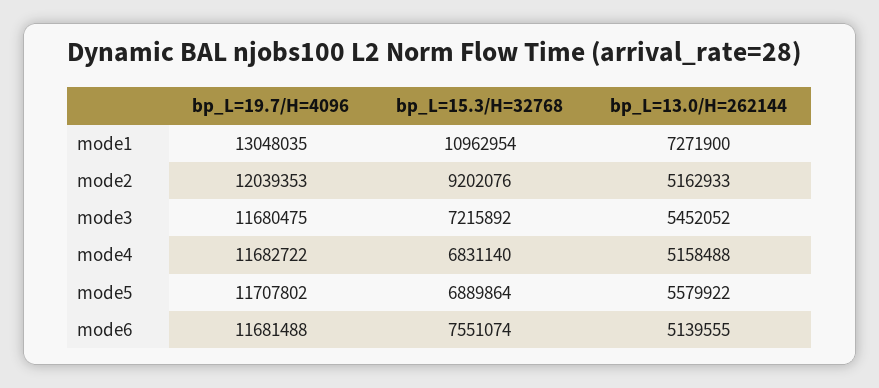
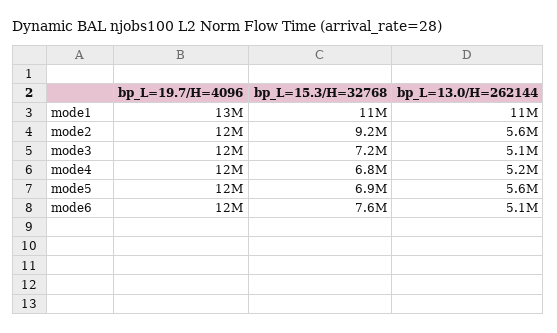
bp_L=13.0/H=262144, mode1: 7271900 -> 11000000
bp_L=13.0/H=262144, mode2: 5162933 -> 5600000
bp_L=13.0/H=262144, mode3: 5452052 -> 5100000

